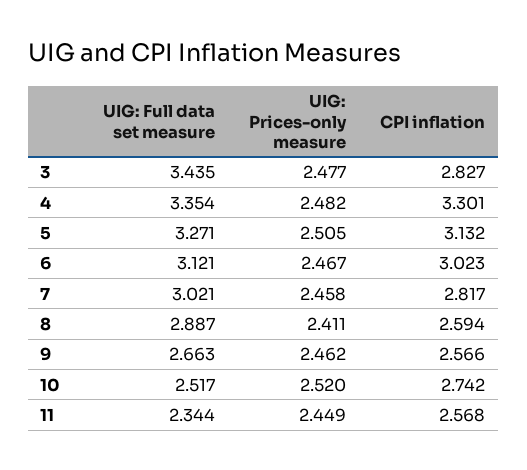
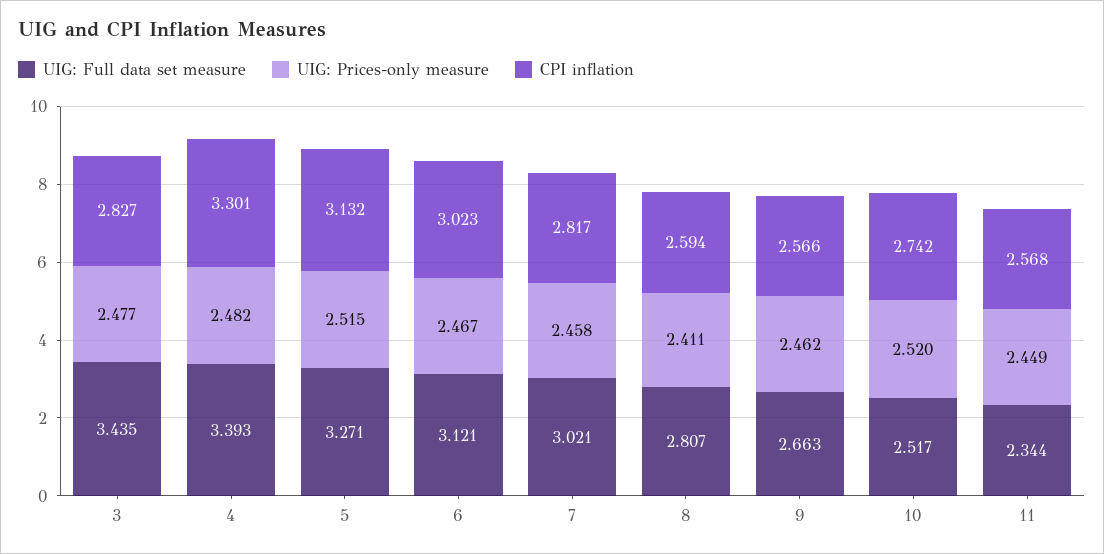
UIG: Full data set measure, 4: 3.354 -> 3.393
UIG: Prices-only measure, 5: 2.505 -> 2.515
UIG: Full data set measure, 8: 2.887 -> 2.807

